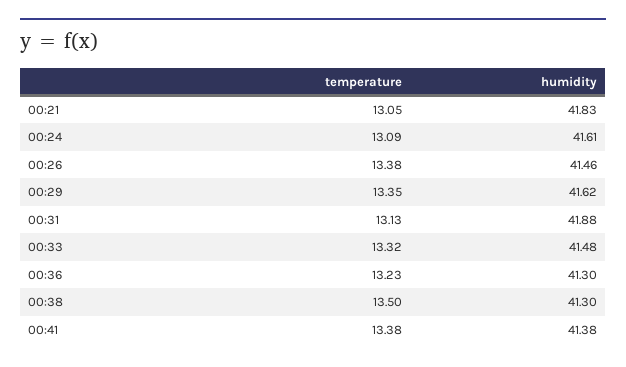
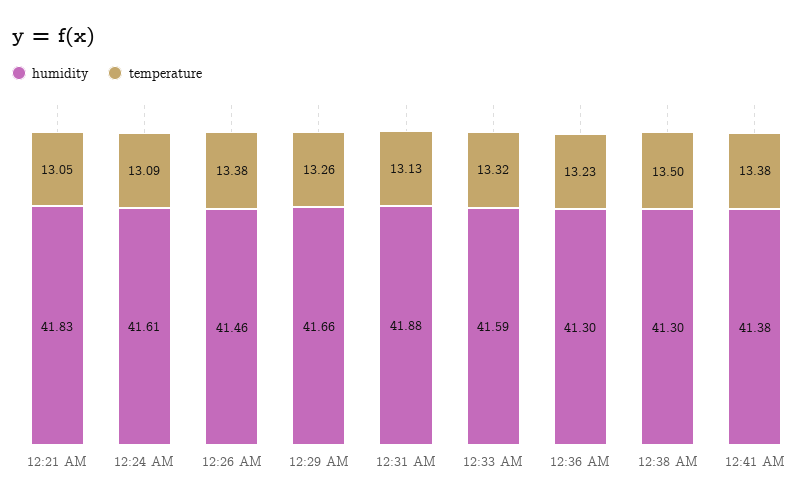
temperature, 00:29: 13.35 -> 13.26
humidity, 00:29: 41.62 -> 41.66
humidity, 00:33: 41.48 -> 41.59

